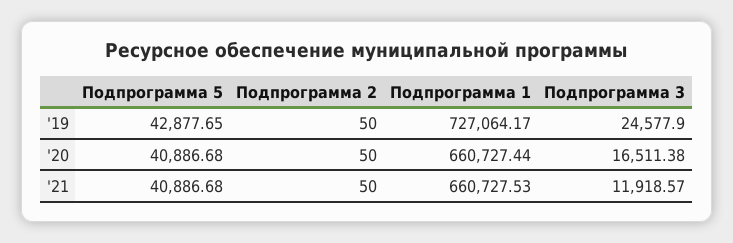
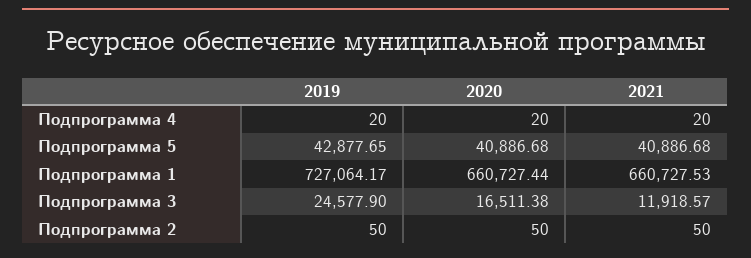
Подпрограмма 4, '19: none -> 20
Подпрограмма 4, '20: none -> 20
Подпрограмма 4, '21: none -> 20

